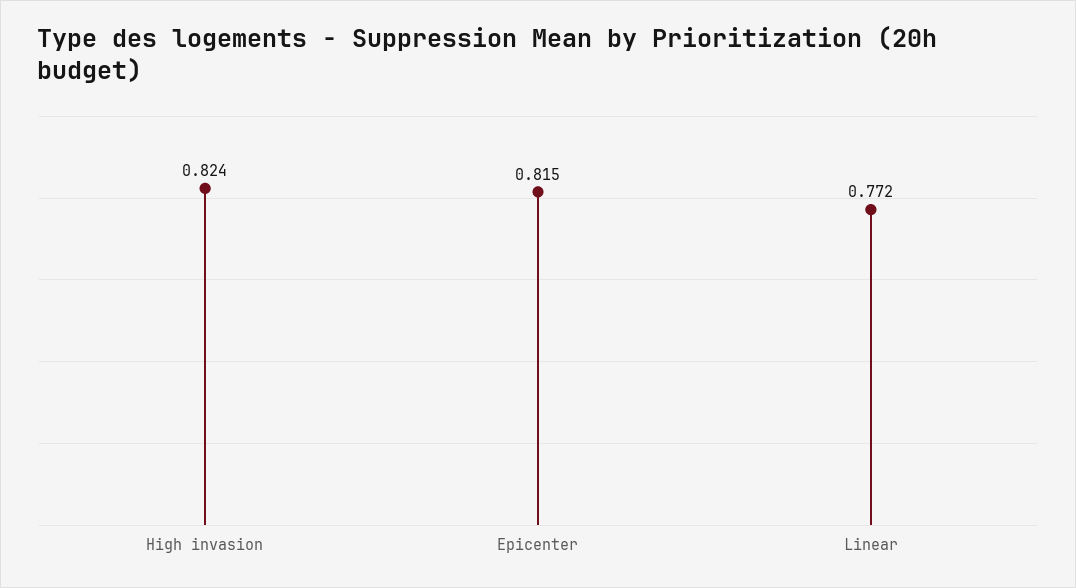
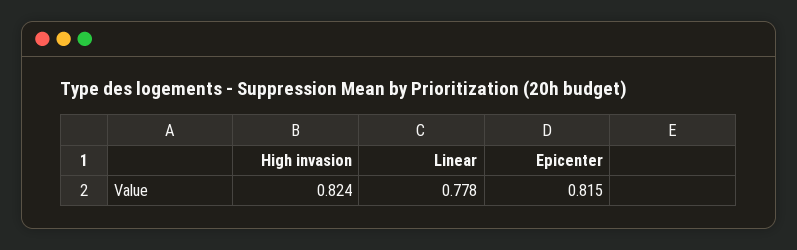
Linear: 0.772 -> 0.778

